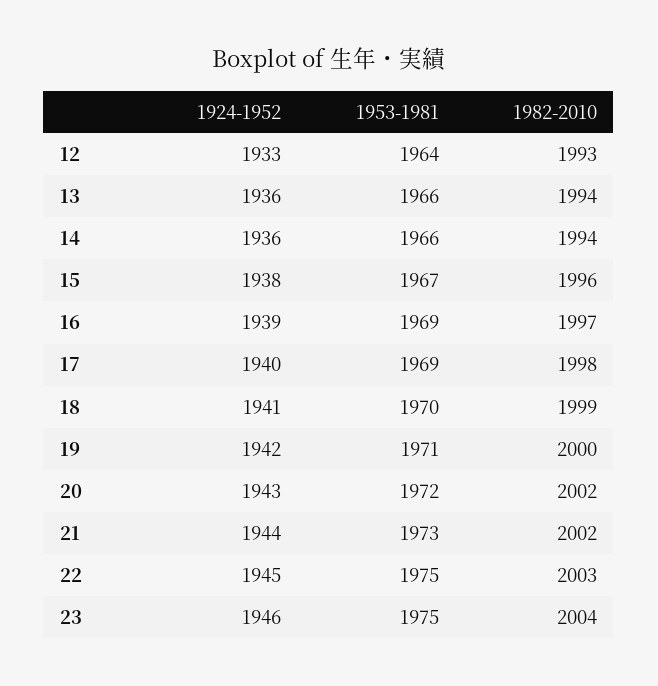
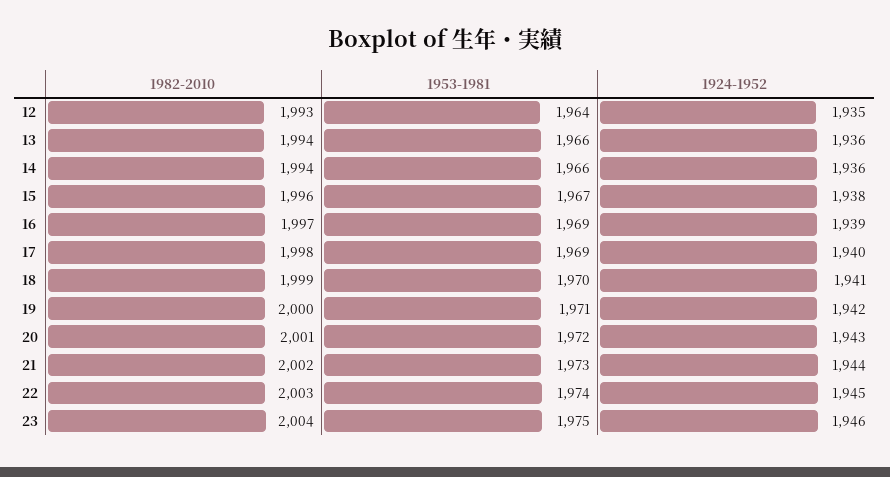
1924-1952, 12: 1933 -> 1935
1982-2010, 20: 2002 -> 2001
1953-1981, 22: 1975 -> 1974

